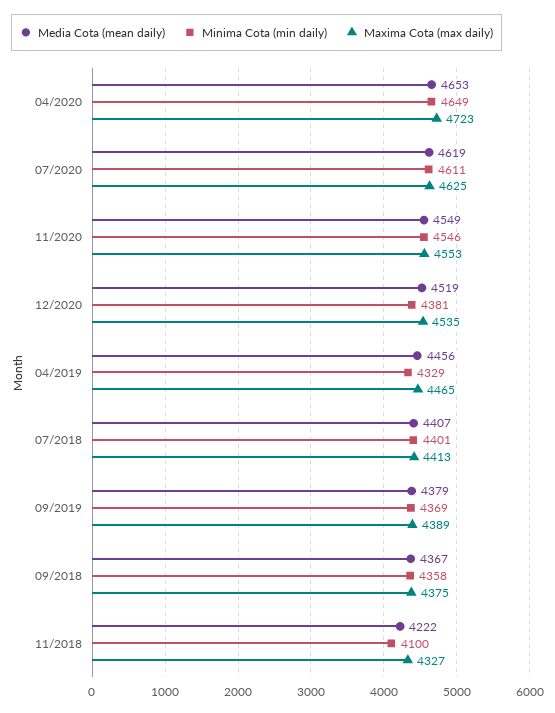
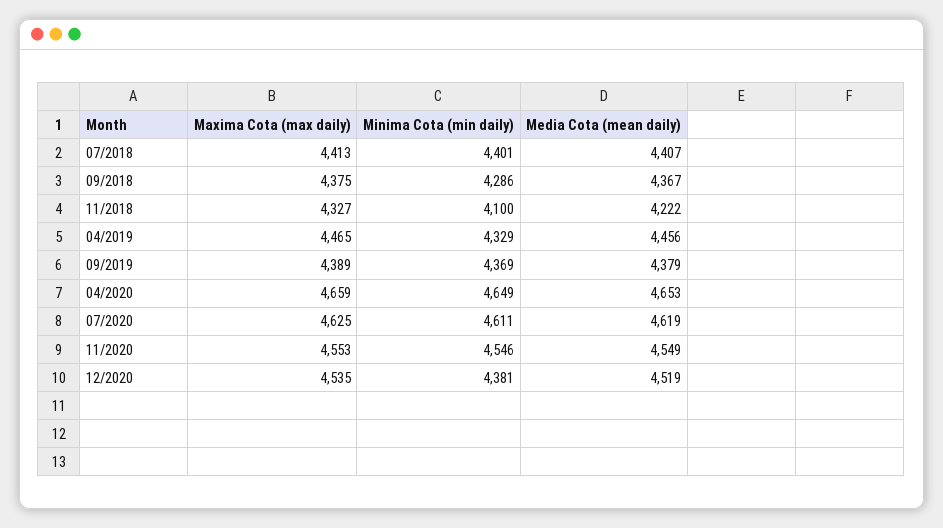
Maxima Cota (max daily), 04/2020: 4723 -> 4659
Minima Cota (min daily), 09/2018: 4358 -> 4286

